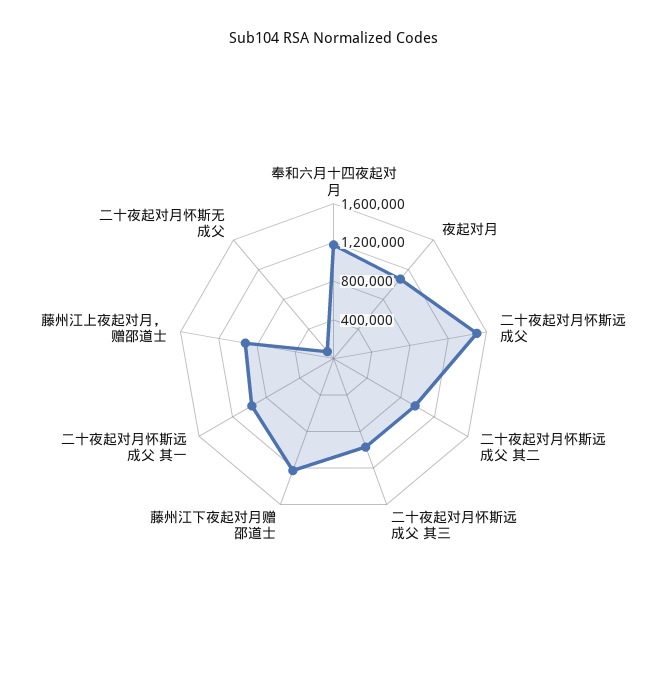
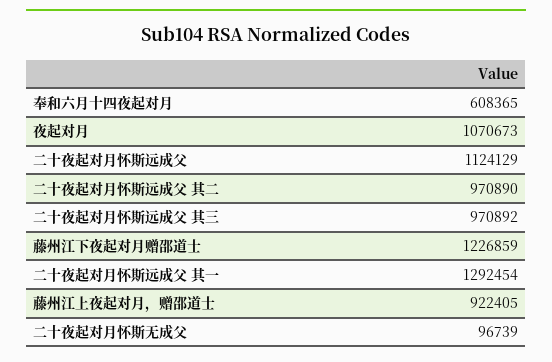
奉和六月十四夜起对月: 1200000 -> 608365
二十夜起对月怀斯远成父: 1500000 -> 1124129
二十夜起对月怀斯远成父 其一: 1000000 -> 1292454

